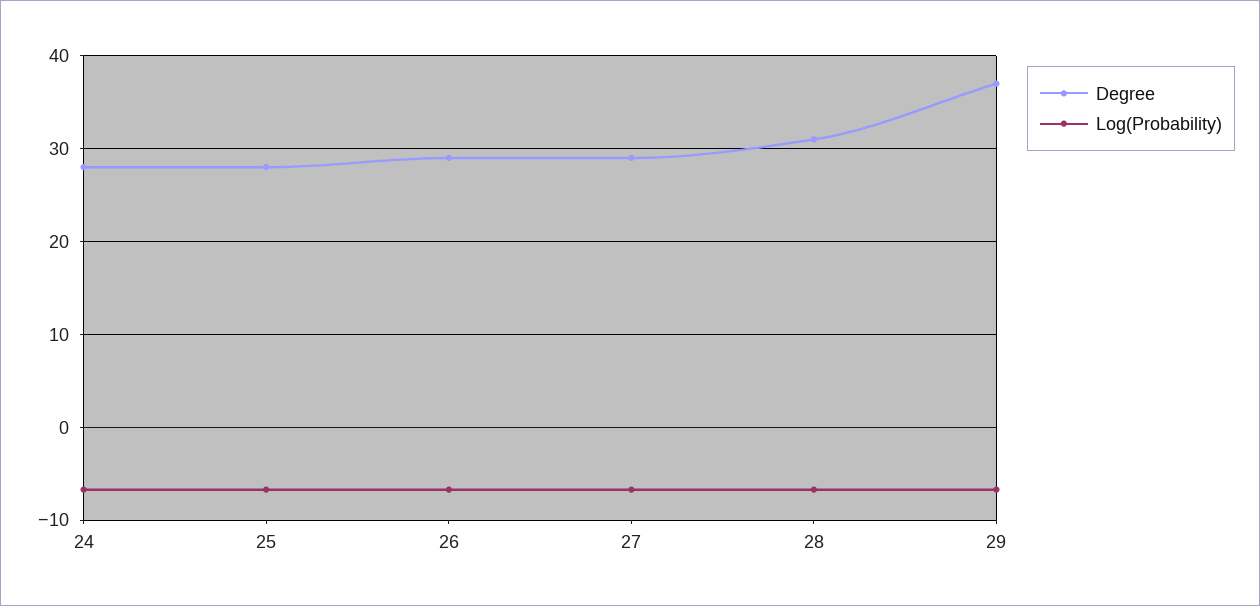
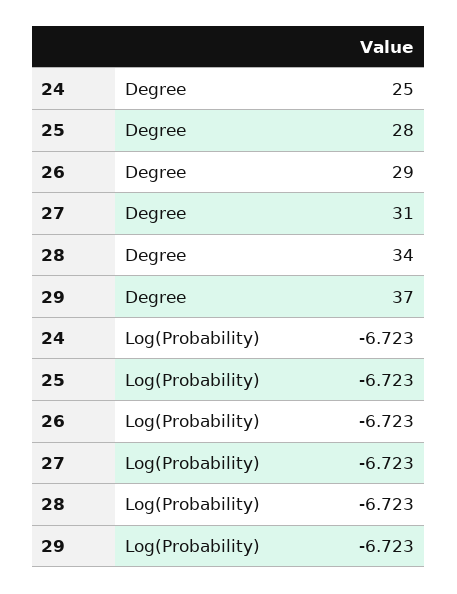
Degree, 24: 28 -> 25
Degree, 27: 29 -> 31
Degree, 28: 31 -> 34

